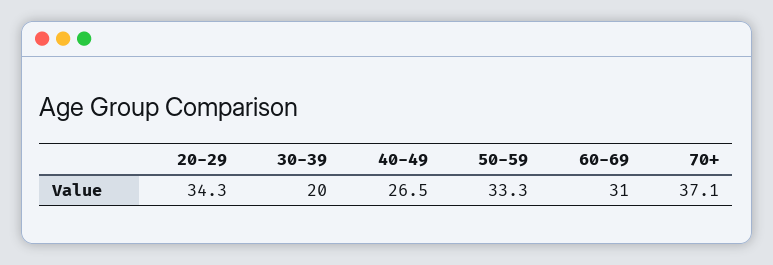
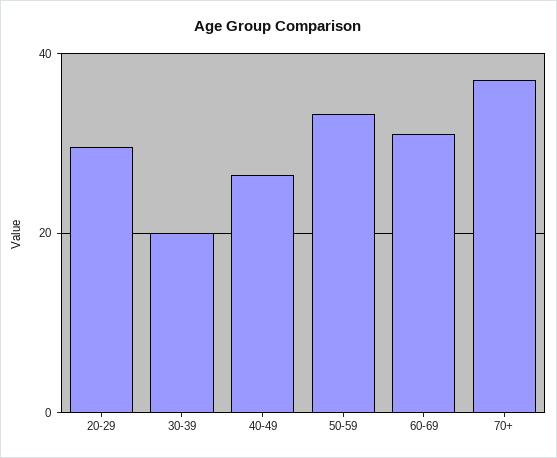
20-29: 34.3 -> 30

